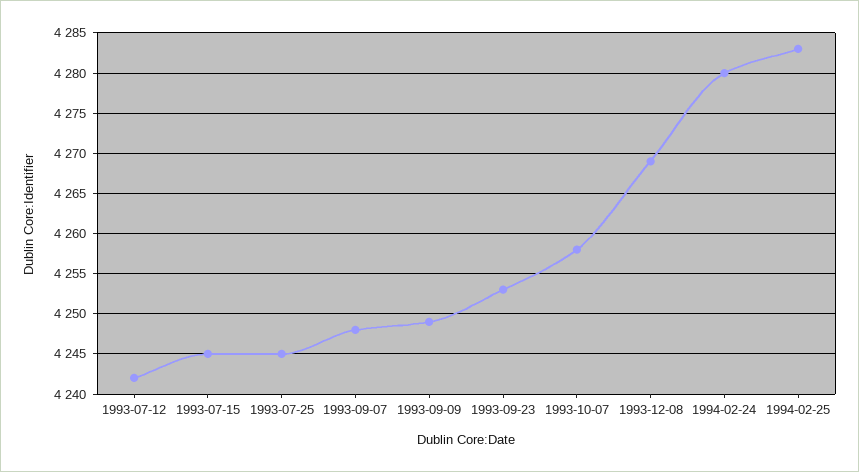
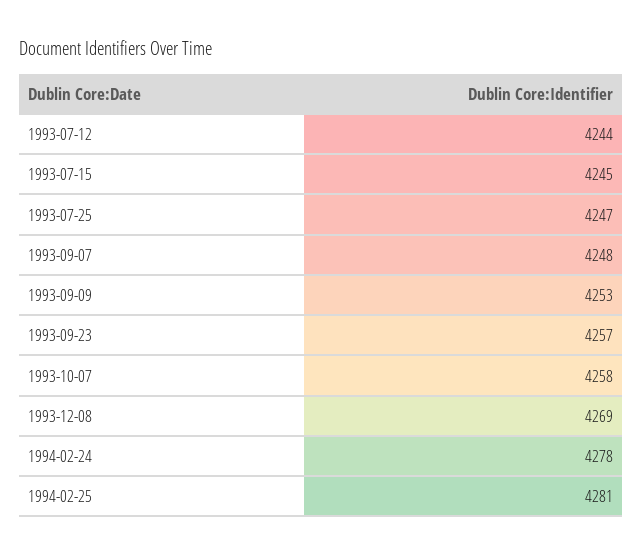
1993-07-12: 4242 -> 4244
1993-07-25: 4245 -> 4247
1993-09-09: 4249 -> 4253
1993-09-23: 4253 -> 4257
1994-02-24: 4280 -> 4278
1994-02-25: 4283 -> 4281

